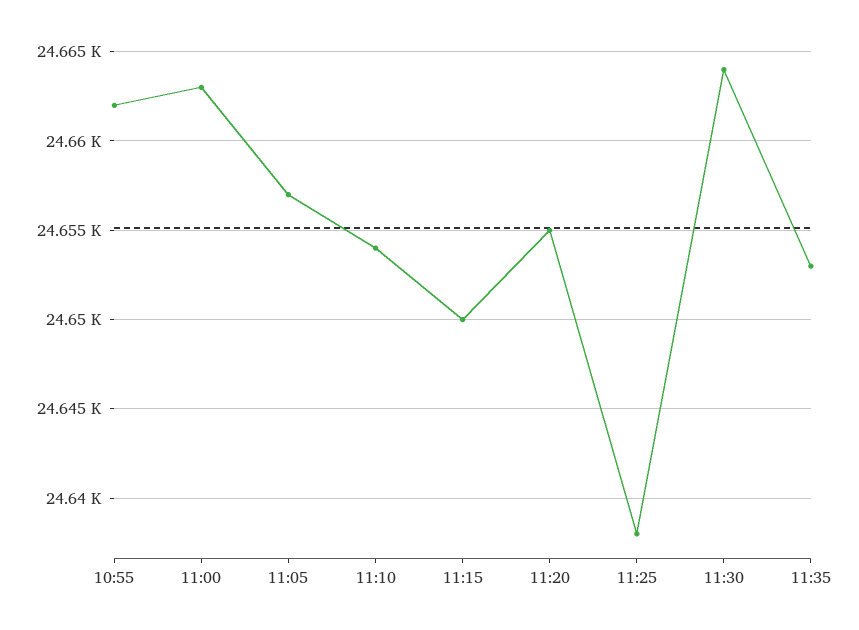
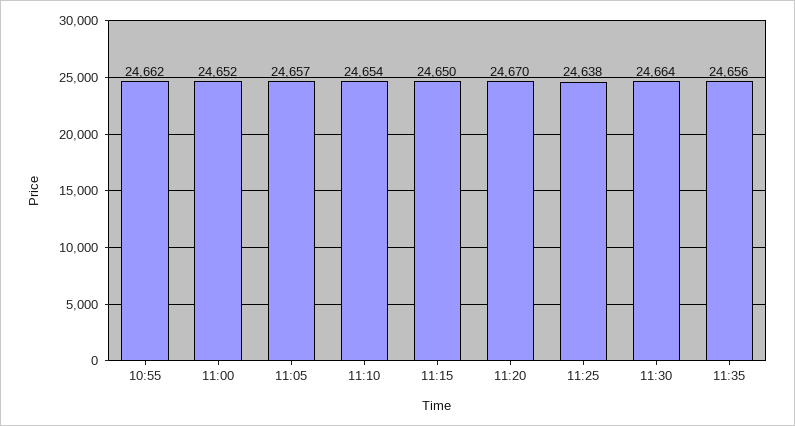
11:00: 24663 -> 24652
11:20: 24655 -> 24670
11:35: 24653 -> 24656

